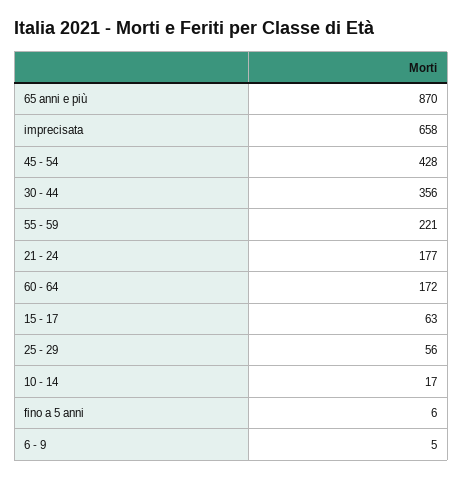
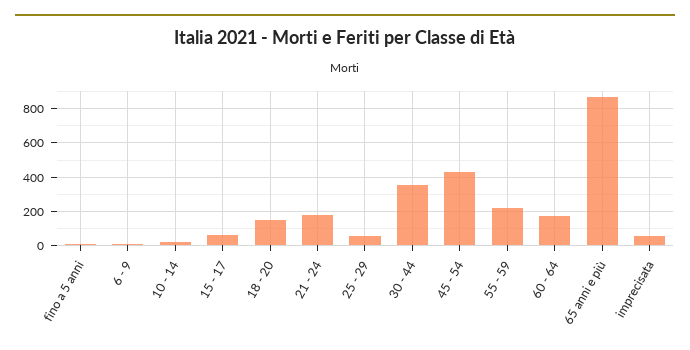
imprecisata: 658 -> 50
18 - 20: none -> 150

